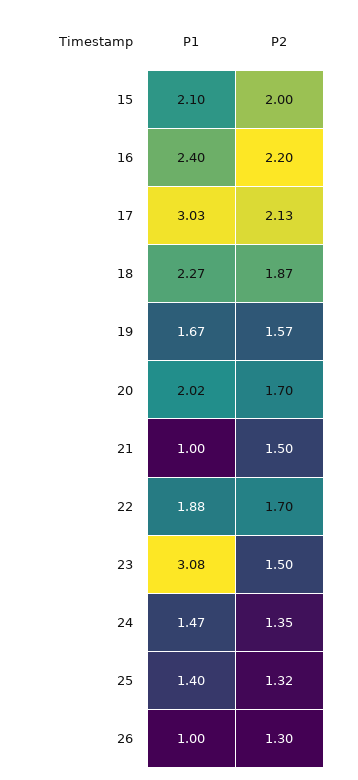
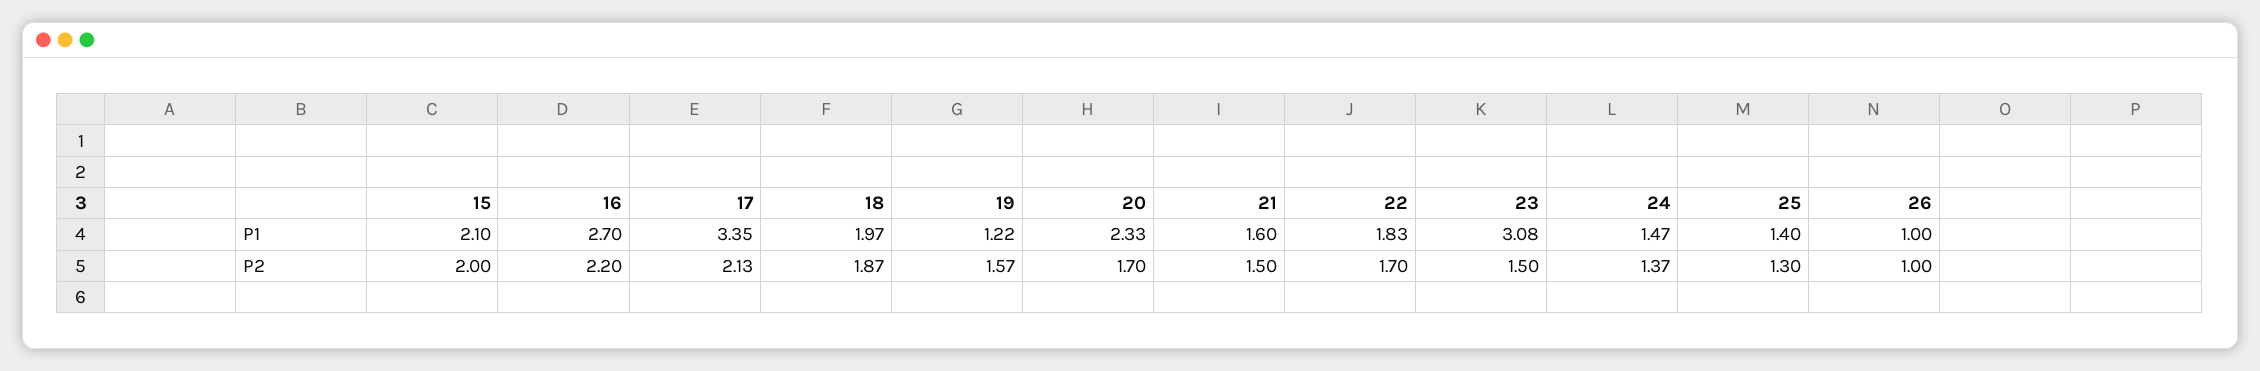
P1, 16: 2.4 -> 2.7
P1, 17: 3.03 -> 3.35
P1, 18: 2.27 -> 1.97
P1, 19: 1.67 -> 1.22
P1, 20: 2.02 -> 2.33
P1, 21: 1 -> 1.6
P1, 22: 1.88 -> 1.83
P2, 24: 1.35 -> 1.37
P2, 25: 1.32 -> 1.3
P2, 26: 1.3 -> 1

